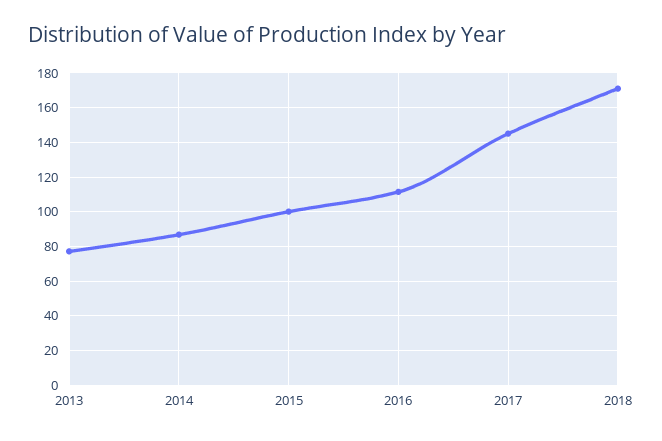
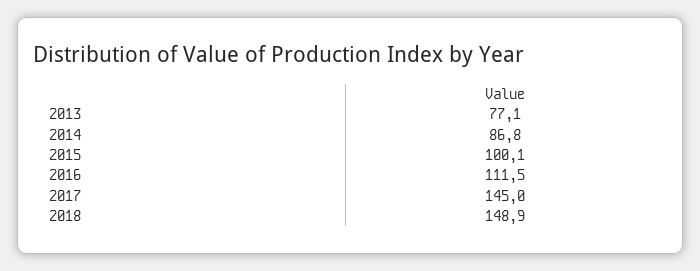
2018: 170 -> 148.9

